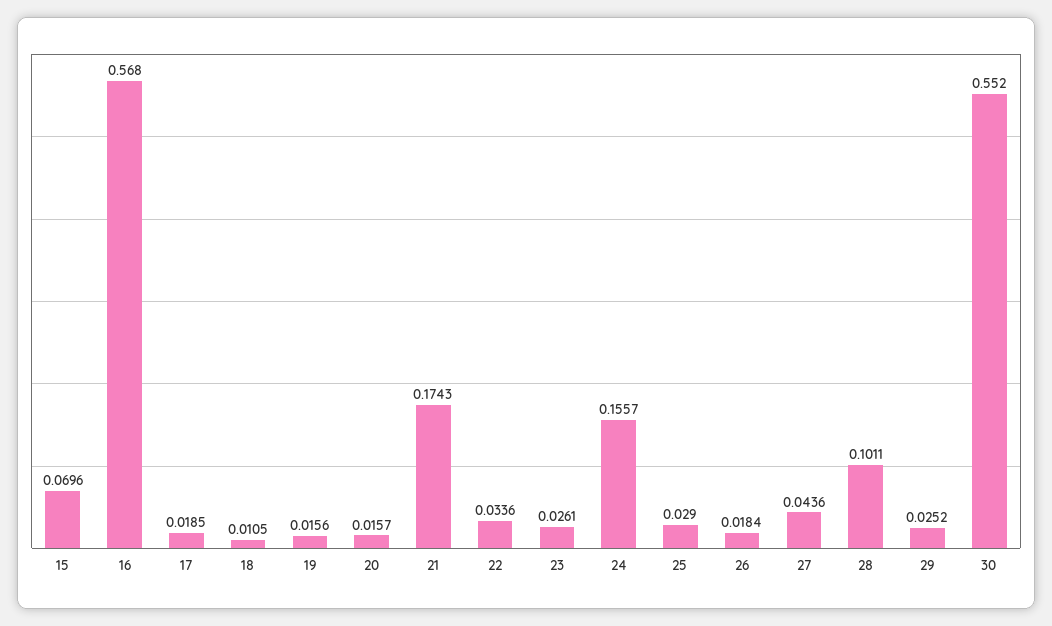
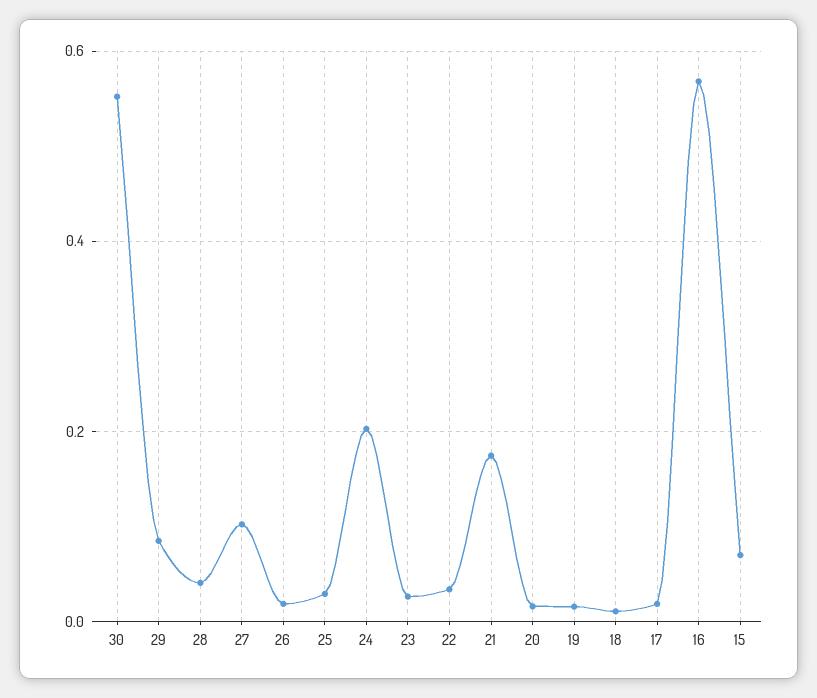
24: 0.1557 -> 0.2
27: 0.0436 -> 0.1
28: 0.1011 -> 0.04
29: 0.0252 -> 0.08

